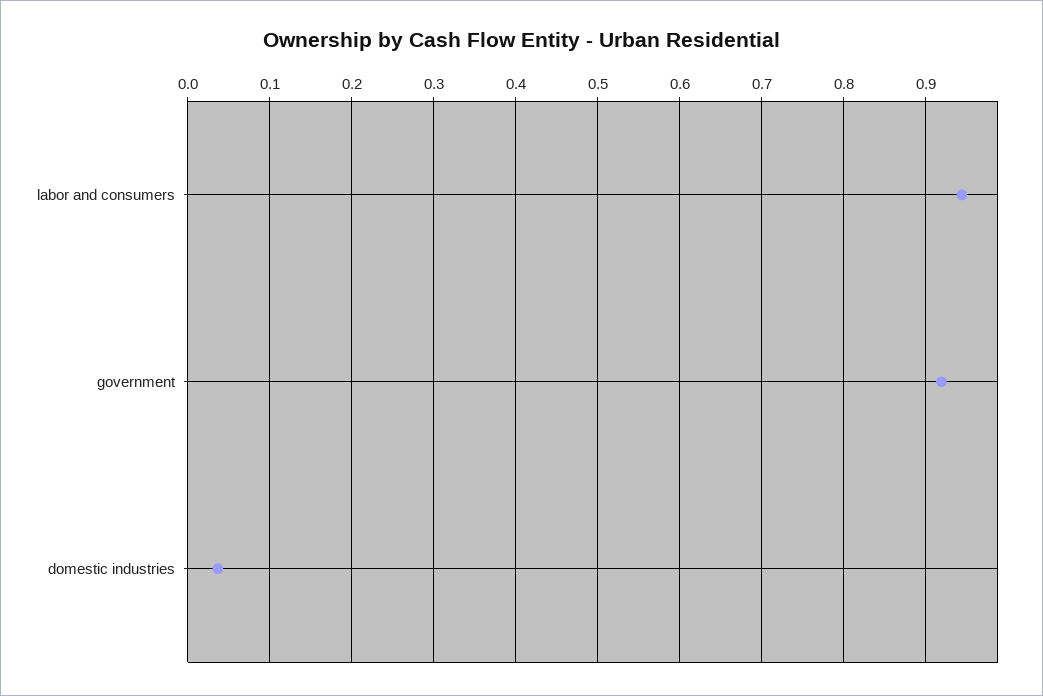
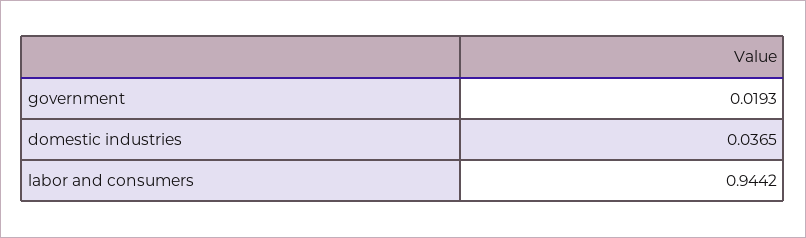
government: 0.92 -> 0.0193

